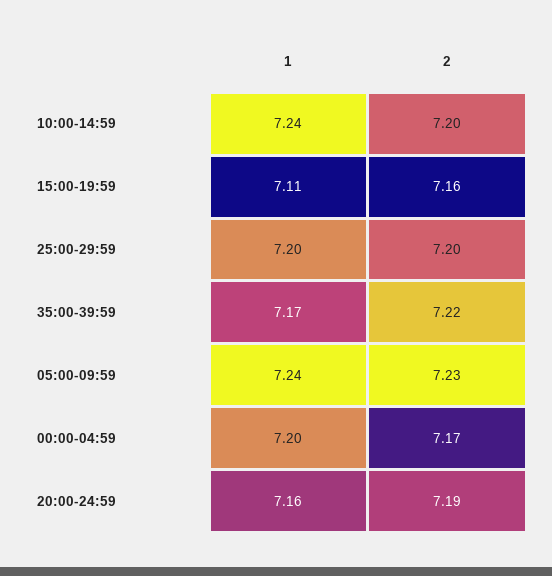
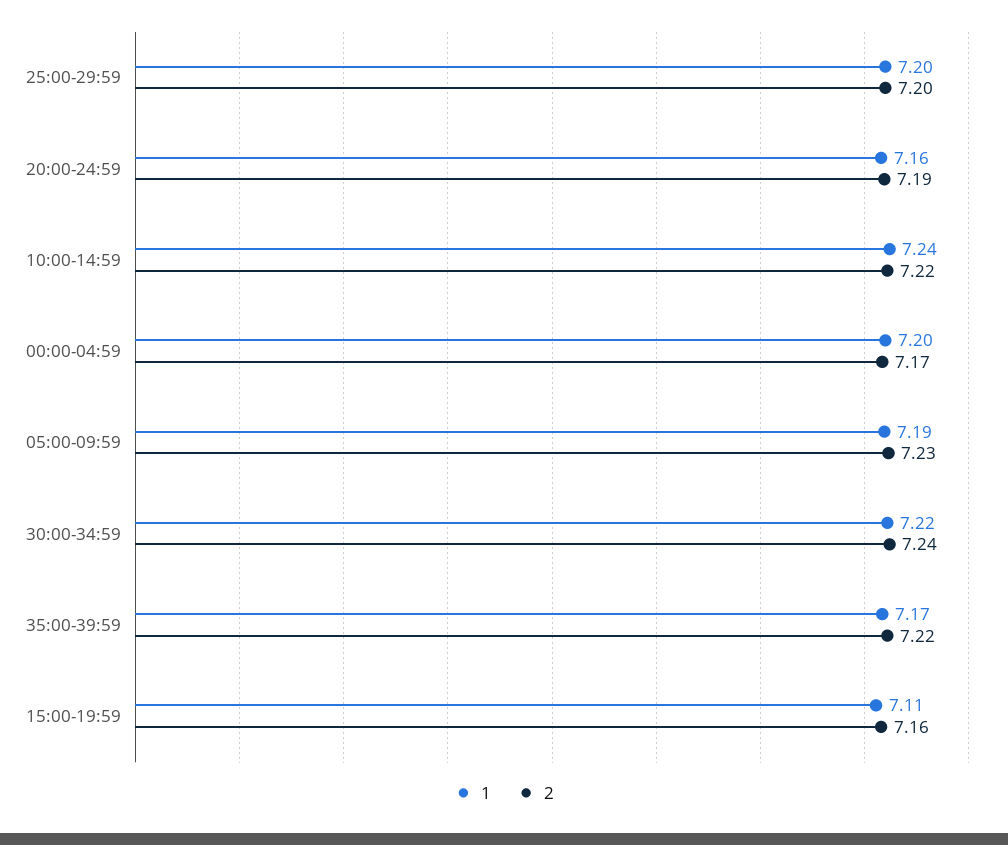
2, 10:00-14:59: 7.2 -> 7.22
1, 05:00-09:59: 7.24 -> 7.19
1, 30:00-34:59: none -> 7.22
2, 30:00-34:59: none -> 7.24

